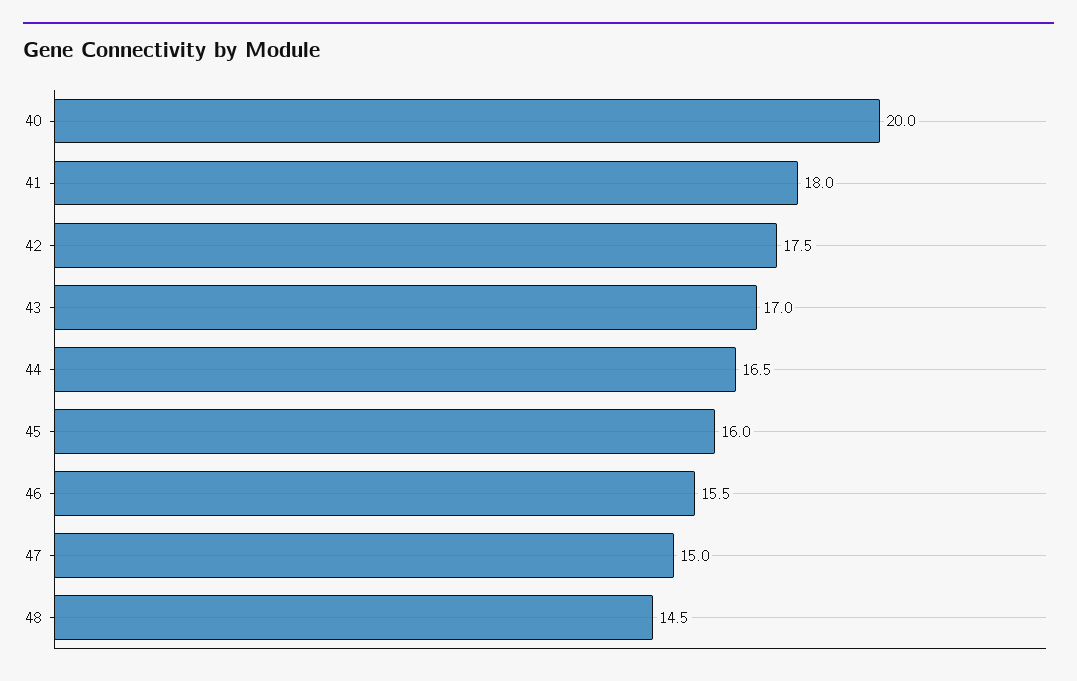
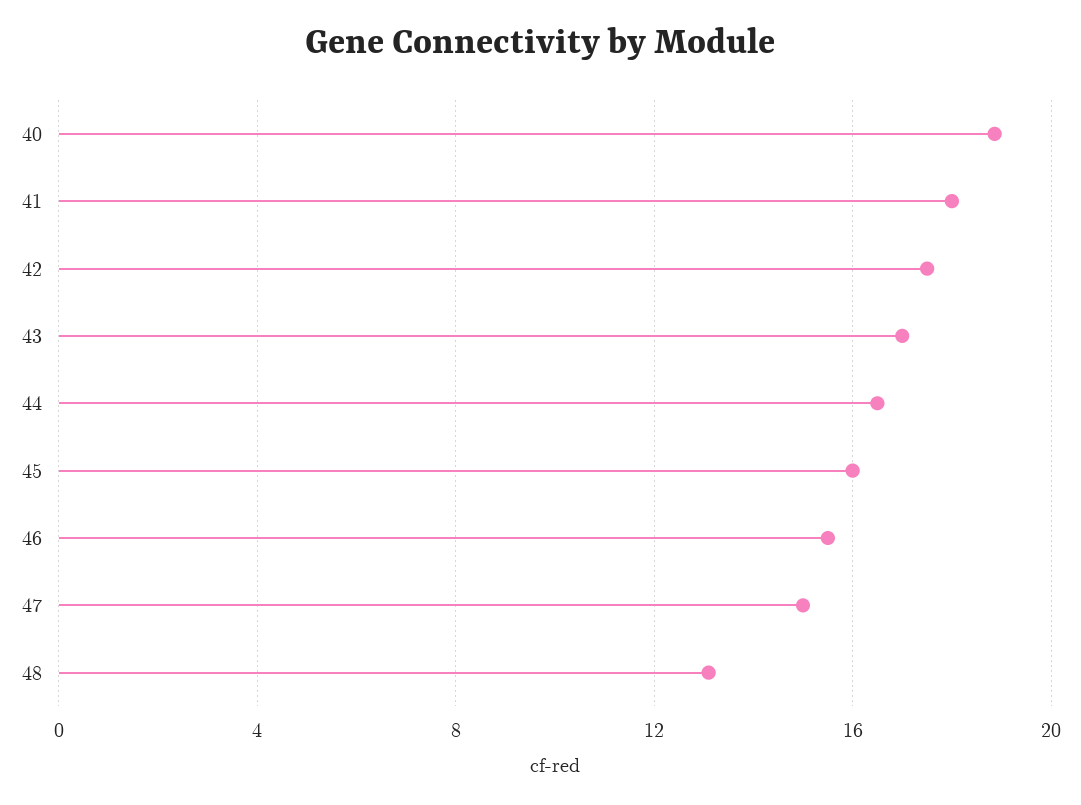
40: 20 -> 19
48: 14.5 -> 13

